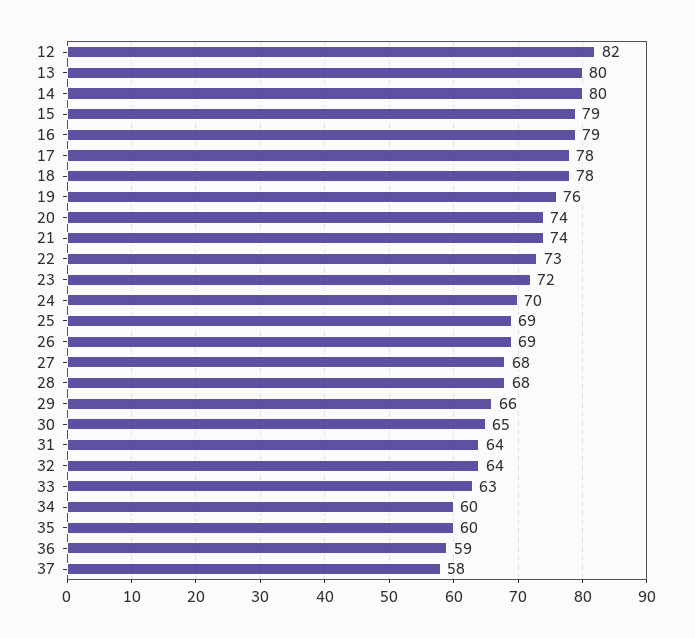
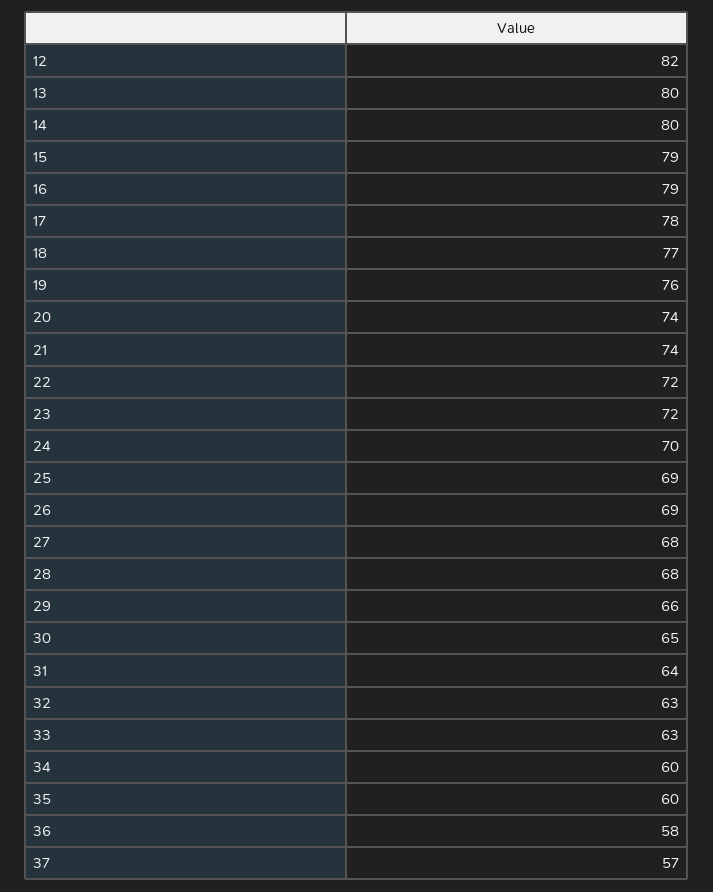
18: 78 -> 77
22: 73 -> 72
32: 64 -> 63
36: 59 -> 58
37: 58 -> 57

